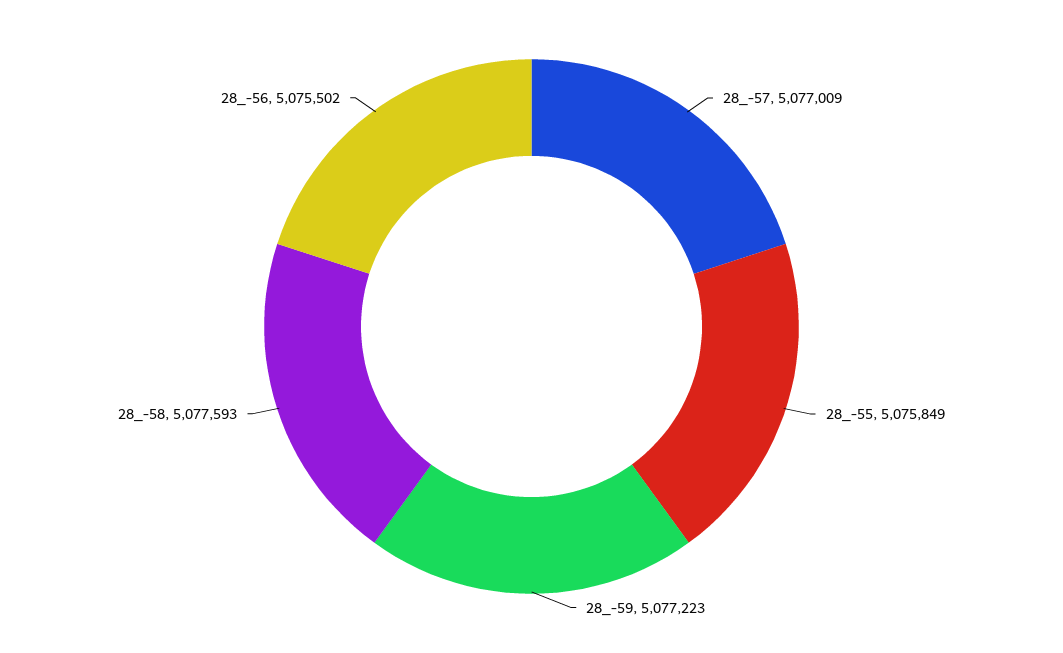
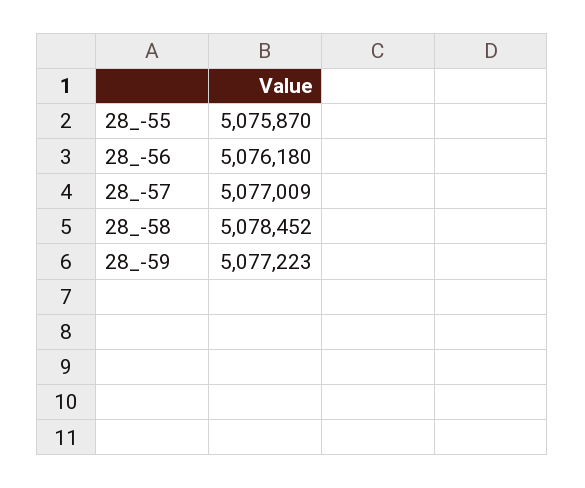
28_-55: 5075849 -> 5075870
28_-58: 5077593 -> 5078452
28_-56: 5075502 -> 5076180

